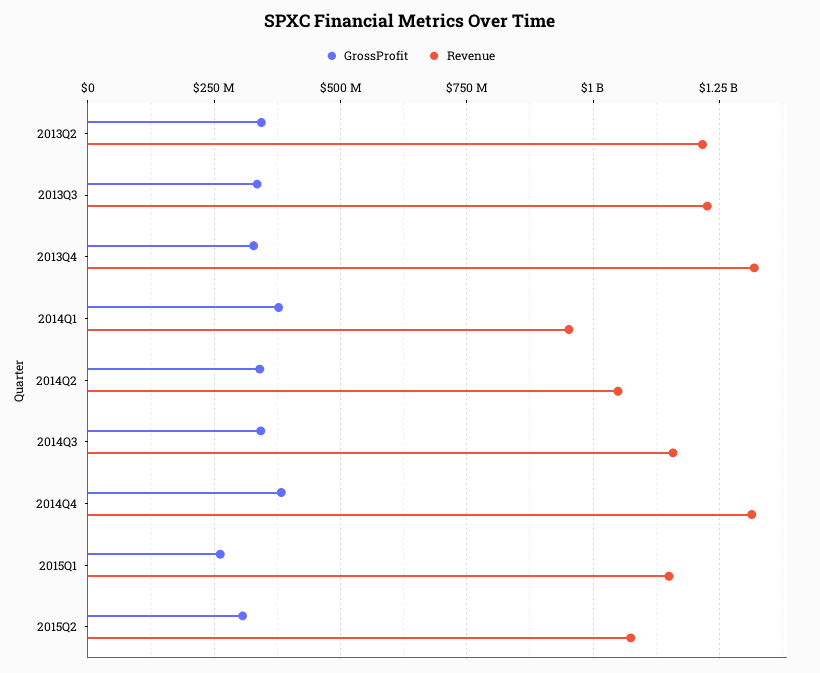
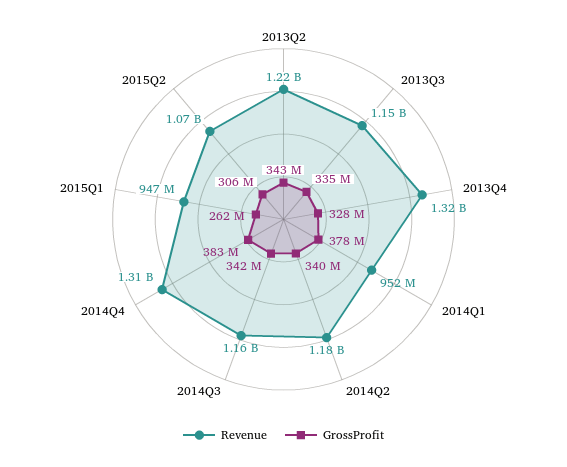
Revenue, 2013Q3: 1225000000 -> 1150000000
Revenue, 2014Q2: 1050000000 -> 1180000000
Revenue, 2015Q1: 1150000000 -> 947000000

